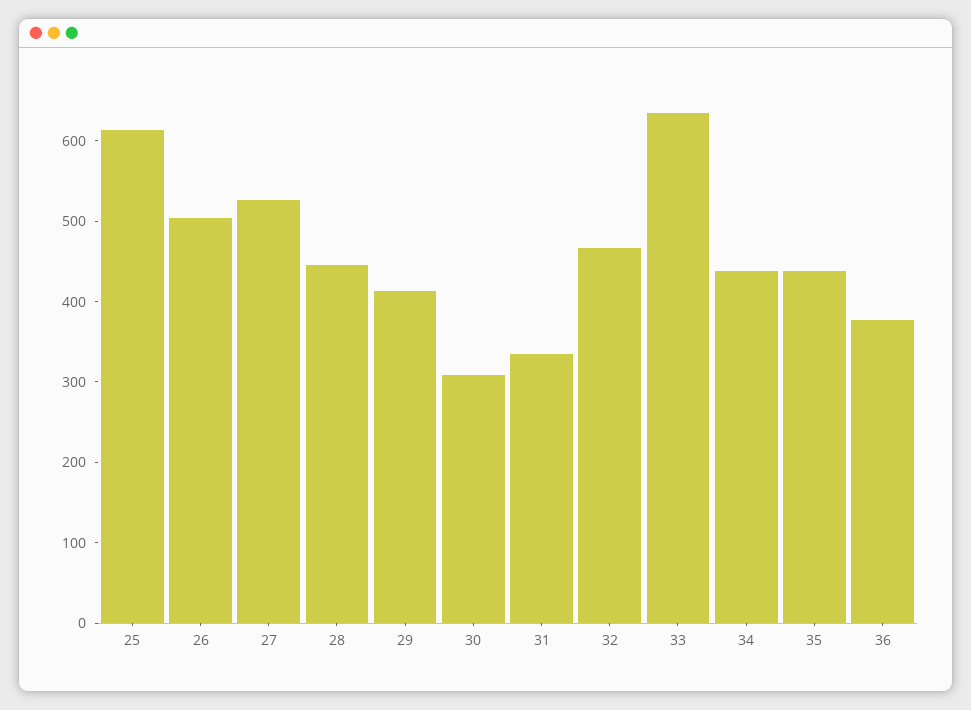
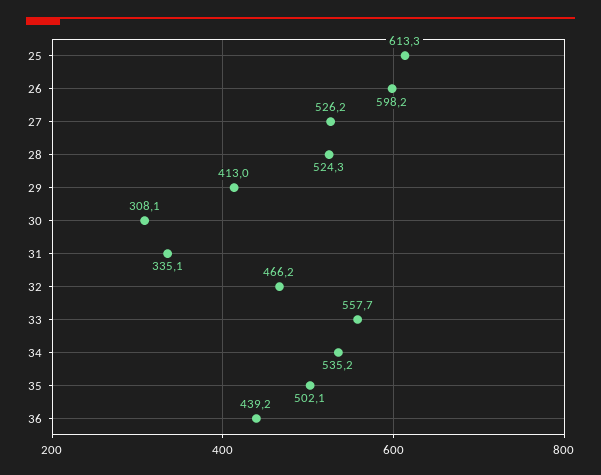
26: 500 -> 598.2
28: 440 -> 524.3
33: 640 -> 557.7
34: 440 -> 535.2
35: 440 -> 502.1
36: 380 -> 439.2

